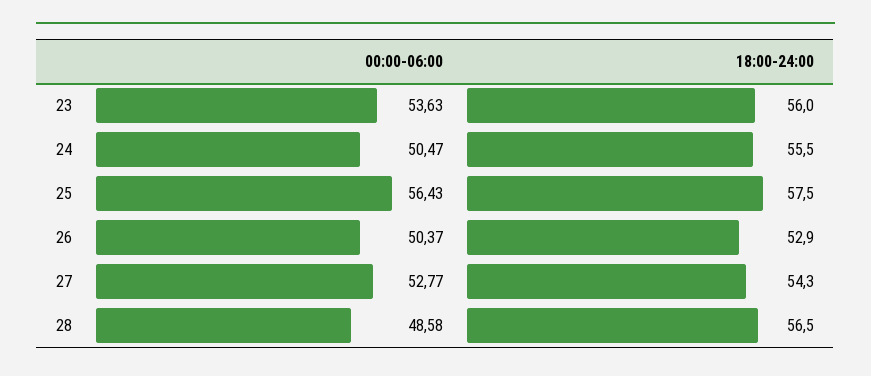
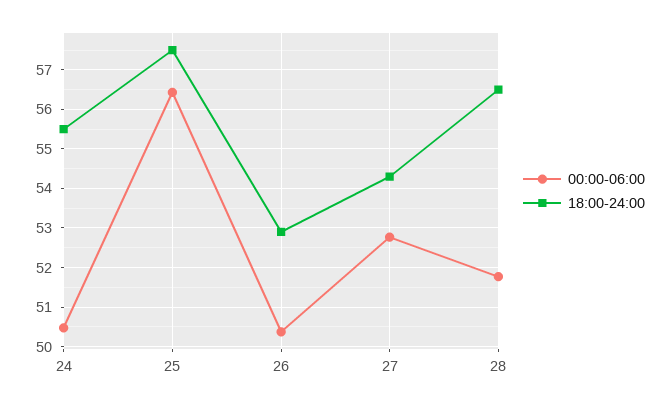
00:00-06:00, 23: 53.63 -> none
18:00-24:00, 23: 56 -> none
00:00-06:00, 28: 48.58 -> 51.8

